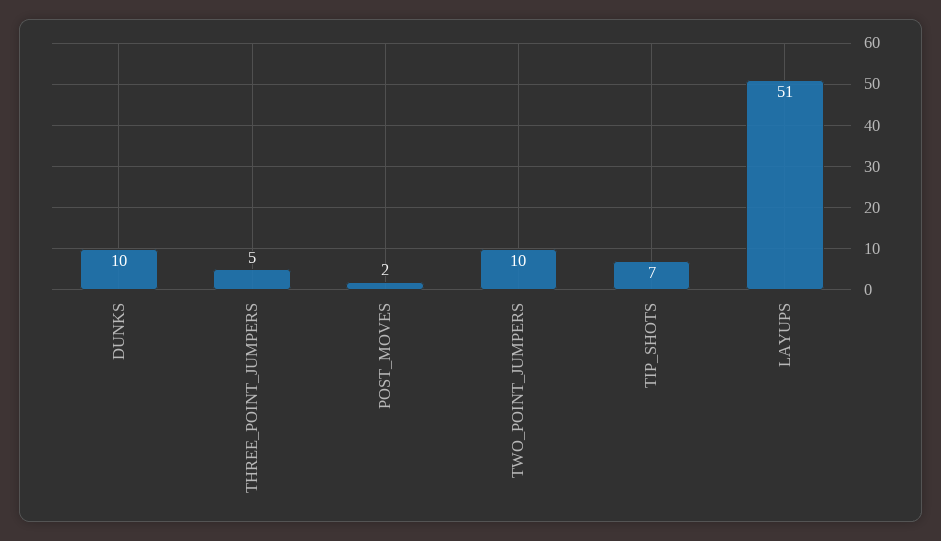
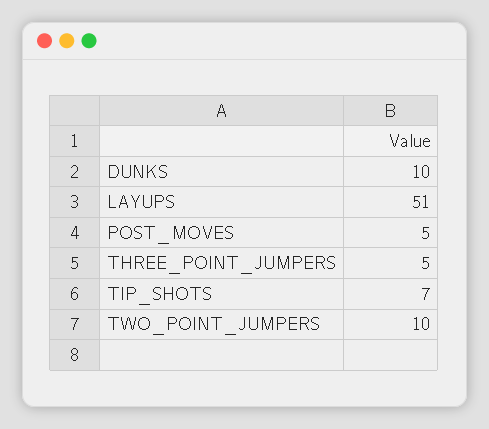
POST_MOVES: 2 -> 5

